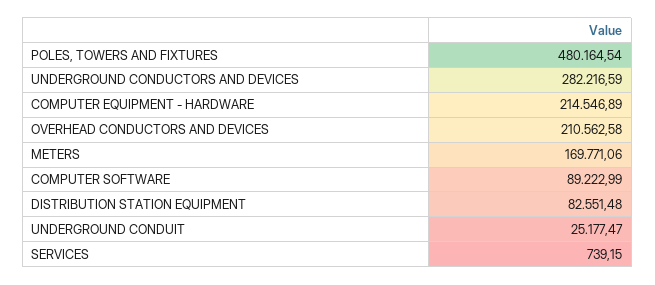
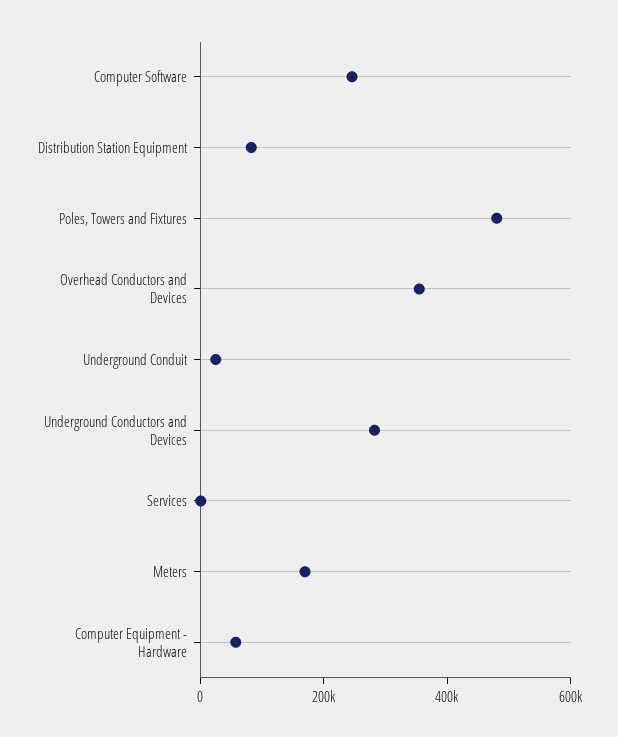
COMPUTER EQUIPMENT - HARDWARE: 214546.89 -> 50000
OVERHEAD CONDUCTORS AND DEVICES: 210562.58 -> 350000
COMPUTER SOFTWARE: 89222.99 -> 250000

